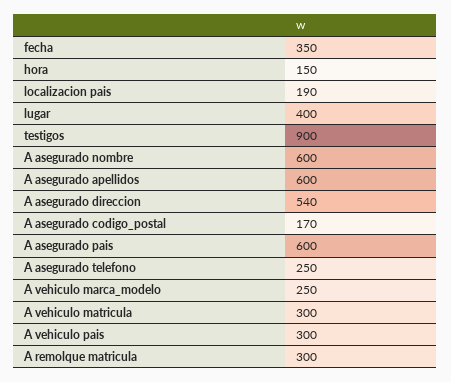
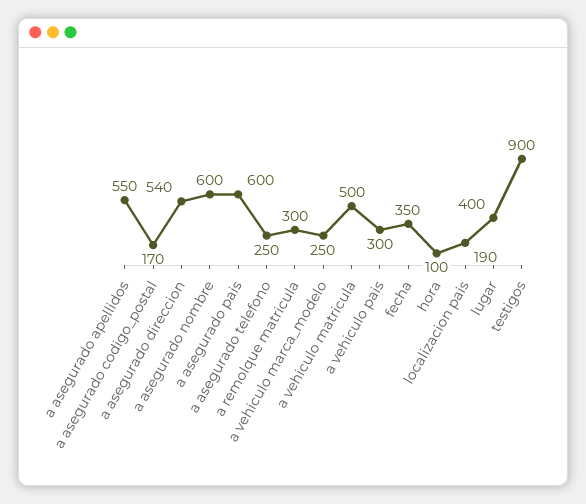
hora: 150 -> 100
A asegurado apellidos: 600 -> 550
A vehiculo matricula: 300 -> 500

